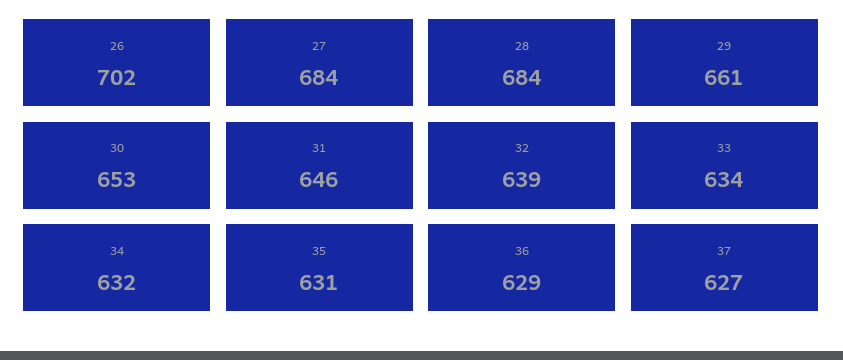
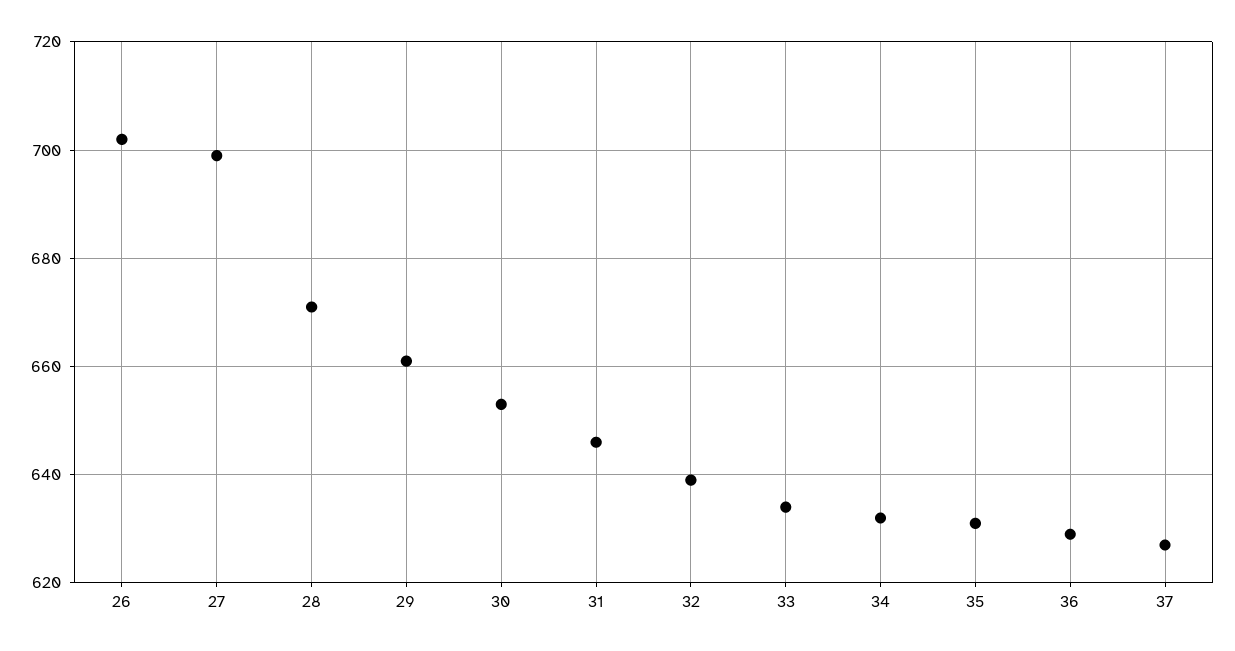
27: 684 -> 700
28: 684 -> 670

